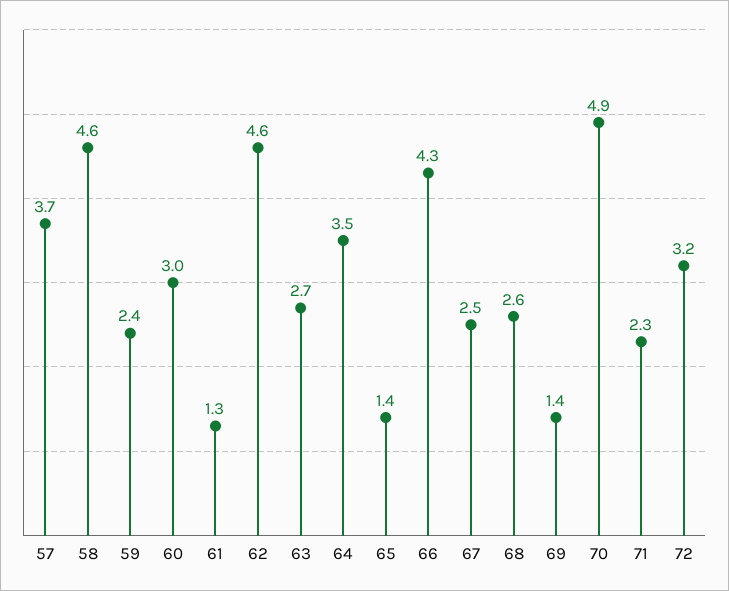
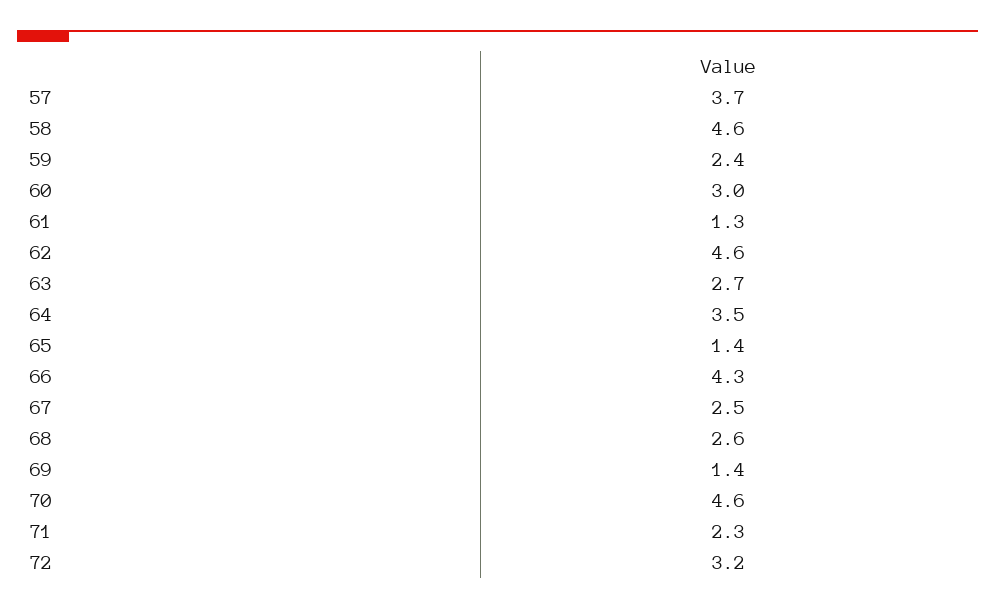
70: 4.9 -> 4.6

